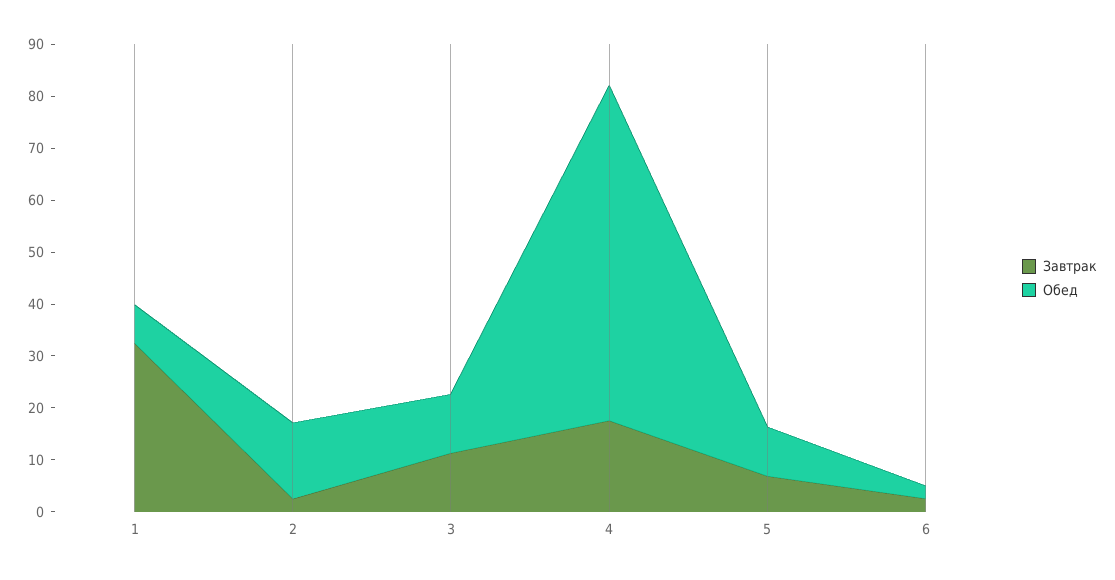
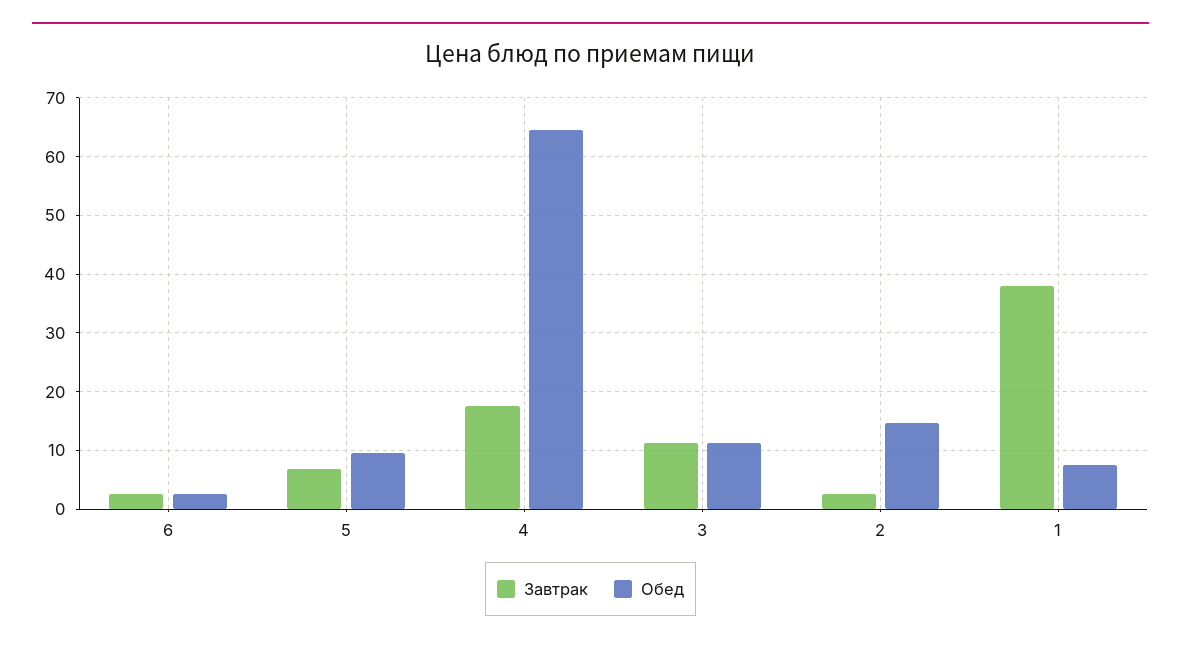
Завтрак, 1: 32 -> 38

